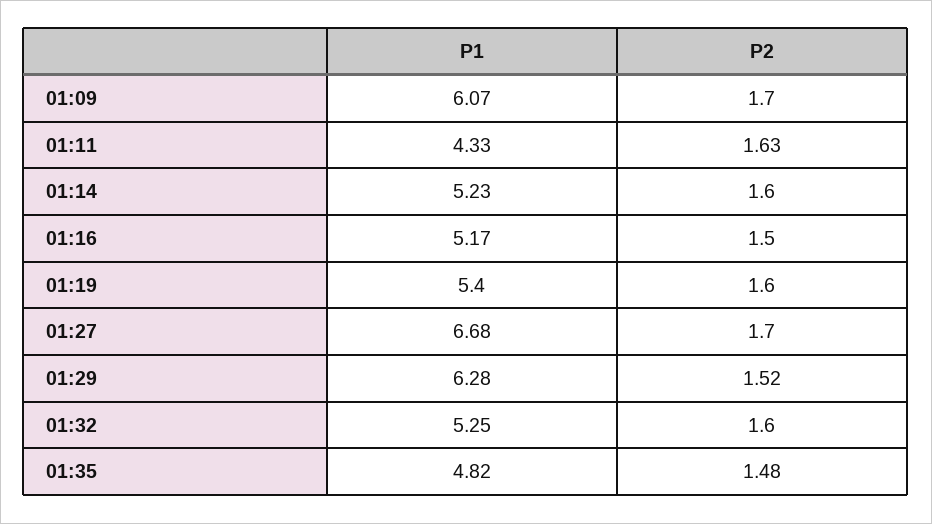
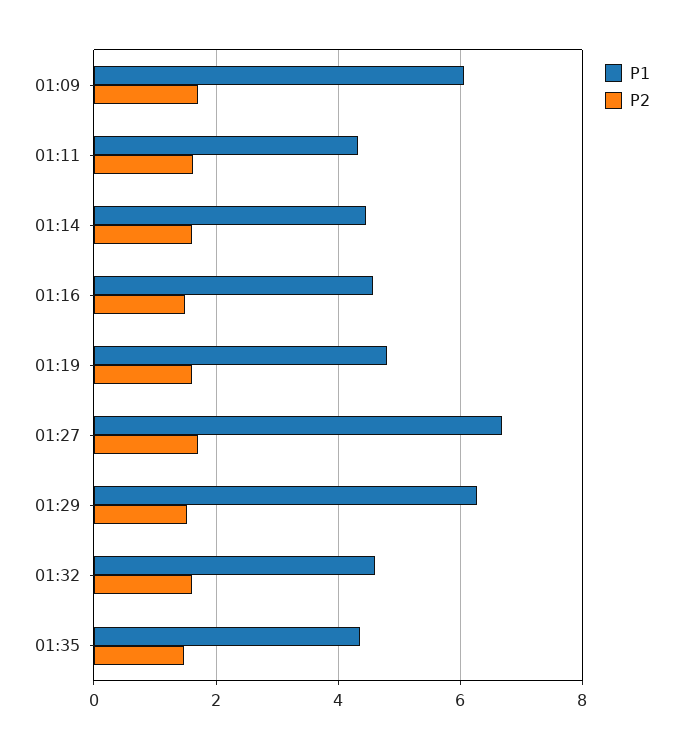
P1, 01:14: 5.23 -> 4.4
P1, 01:16: 5.17 -> 4.6
P1, 01:19: 5.4 -> 4.8
P1, 01:32: 5.25 -> 4.6
P1, 01:35: 4.82 -> 4.4

